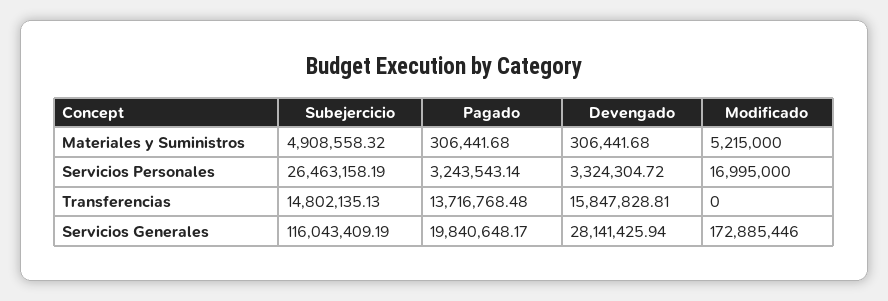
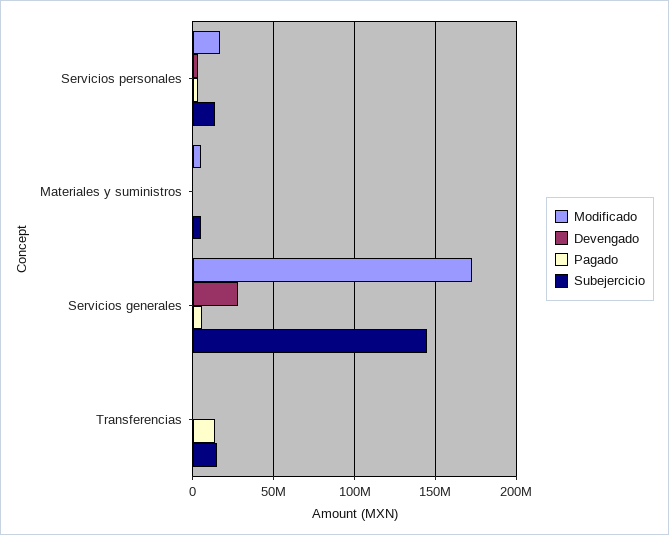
Subejercicio, Servicios Personales: 26463158.19 -> 15000000
Devengado, Transferencias: 15847828.81 -> 0
Subejercicio, Servicios Generales: 116043409.19 -> 145000000
Pagado, Servicios Generales: 19840648.17 -> 5000000

